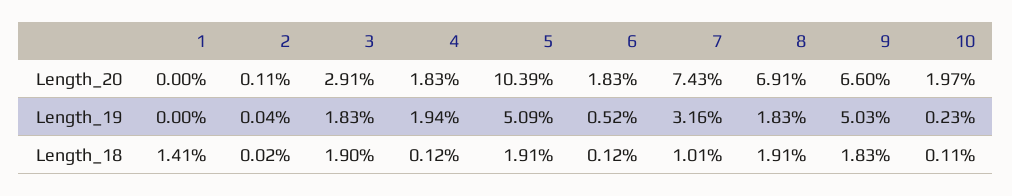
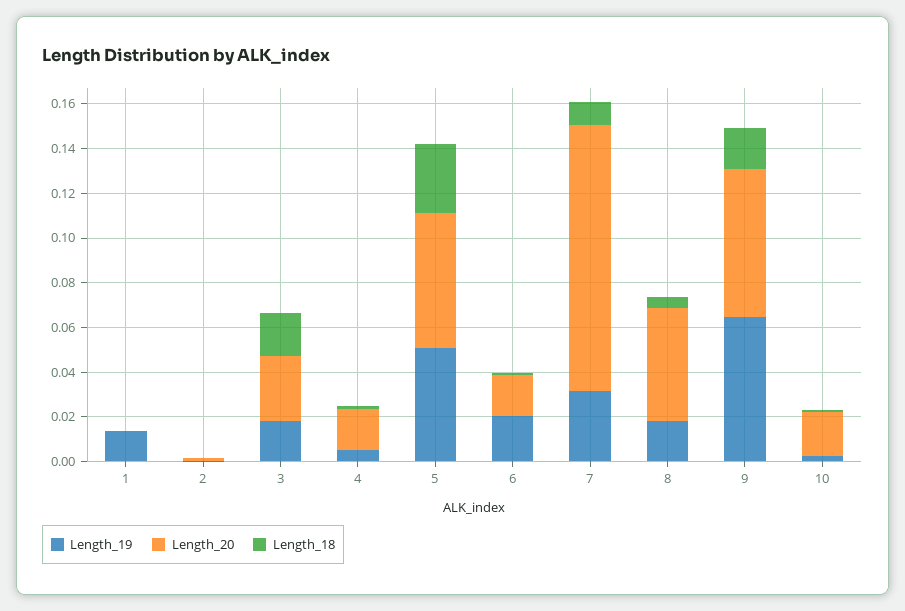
Length_20, 5: 0.1039 -> 0.06
Length_20, 7: 0.0743 -> 0.12
Length_20, 8: 0.0691 -> 0.05
Length_19, 1: 0 -> 0.015
Length_19, 4: 0.0194 -> 0.005
Length_19, 6: 0.0052 -> 0.02
Length_19, 9: 0.0503 -> 0.065
Length_18, 1: 0.0141 -> 0
Length_18, 5: 0.0191 -> 0.03
Length_18, 8: 0.0191 -> 0.005

